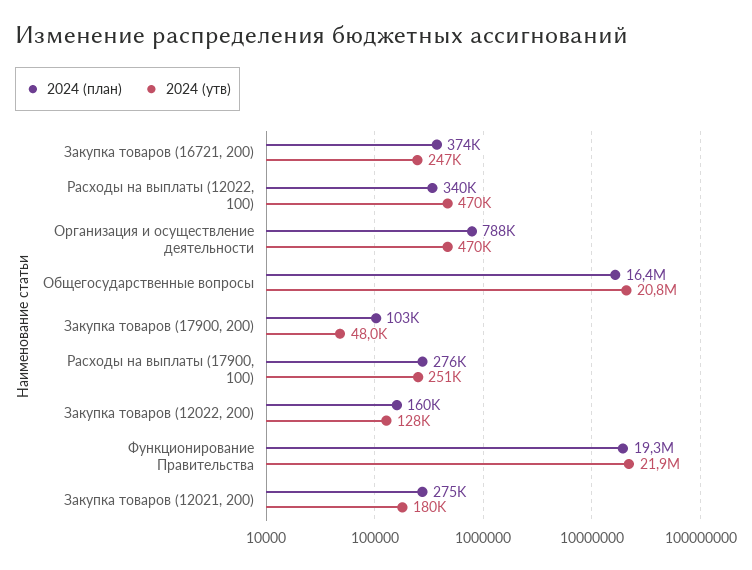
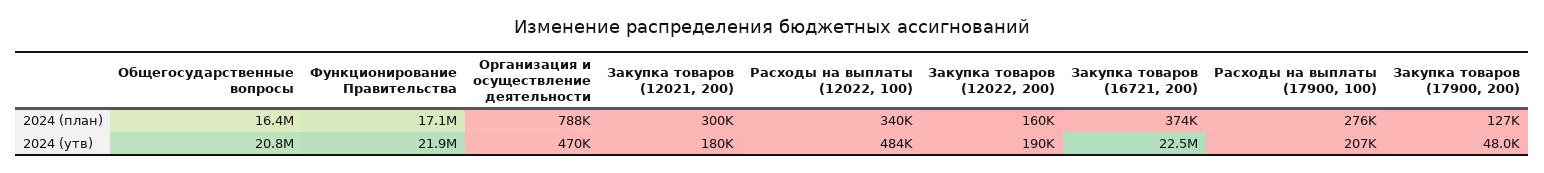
2024 (утв), Закупка товаров (16721, 200): 247000 -> 22500000
2024 (утв), Расходы на выплаты (12022, 100): 470000 -> 484000
2024 (план), Закупка товаров (17900, 200): 103000 -> 127000
2024 (утв), Расходы на выплаты (17900, 100): 251000 -> 207000
2024 (утв), Закупка товаров (12022, 200): 128000 -> 190000
2024 (план), Функционирование Правительства: 19300000 -> 17100000
2024 (план), Закупка товаров (12021, 200): 275000 -> 300000

